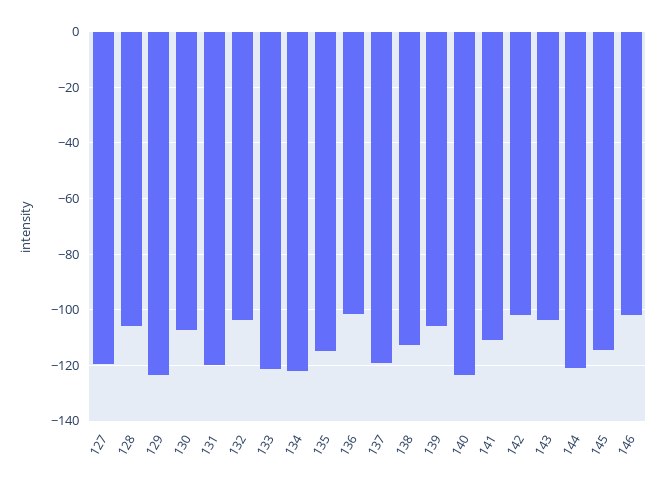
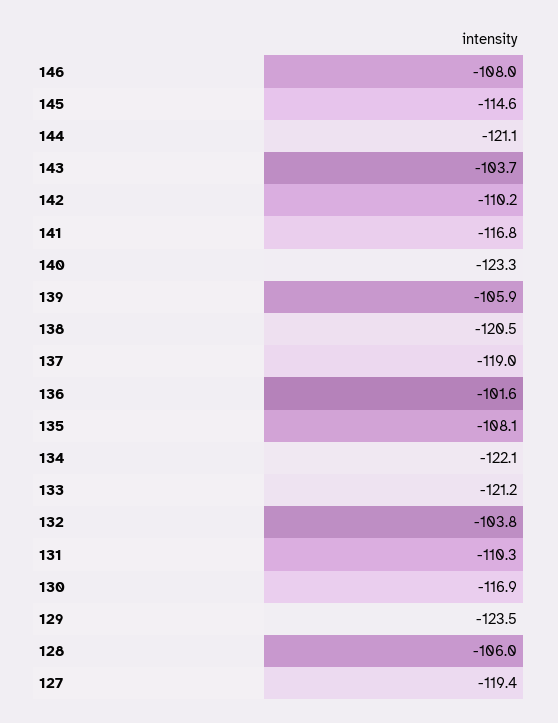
130: -107.5 -> -116.9
131: -120 -> -110.3
135: -115 -> -108.1
138: -112.5 -> -120.5
141: -110 -> -116.8
142: -102.5 -> -110.2
146: -102.5 -> -108

